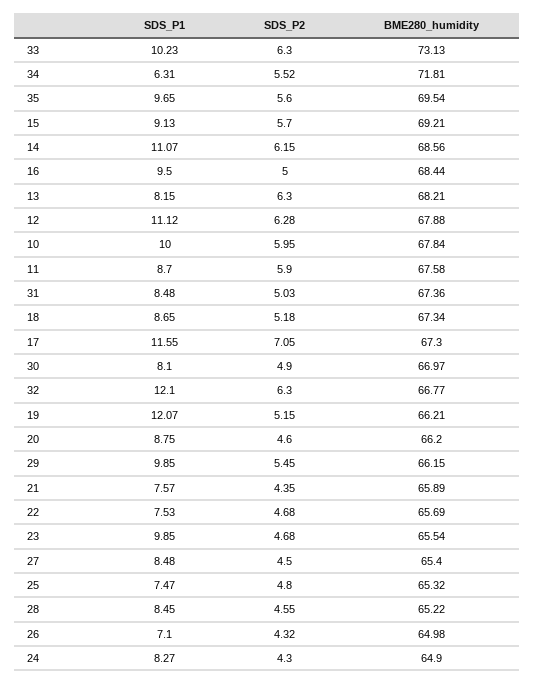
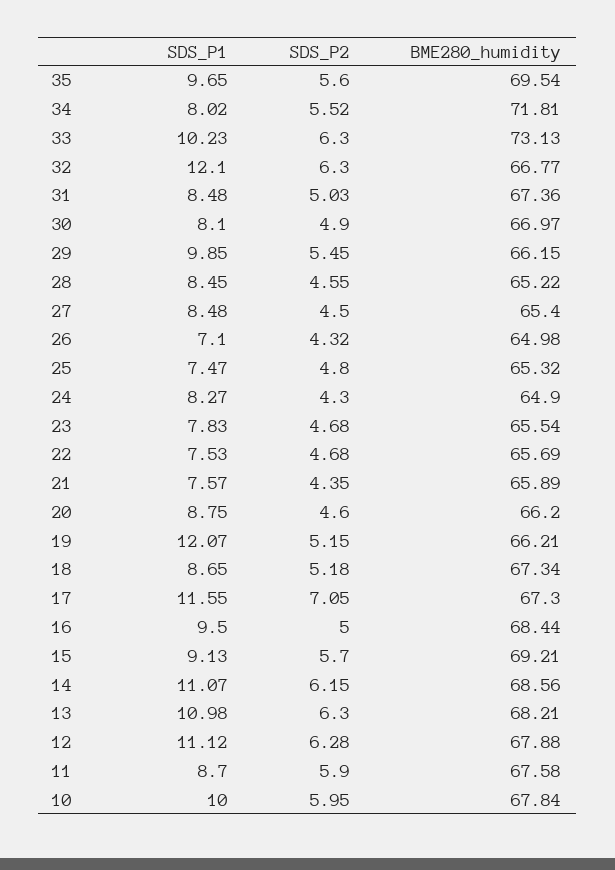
SDS_P1, 34: 6.31 -> 8.02
SDS_P1, 13: 8.15 -> 10.98
SDS_P1, 23: 9.85 -> 7.83

